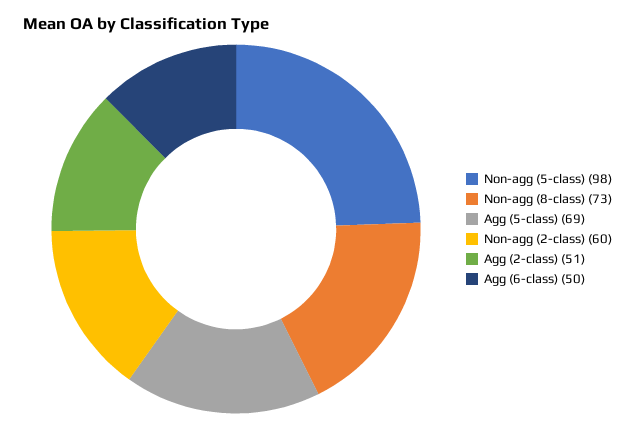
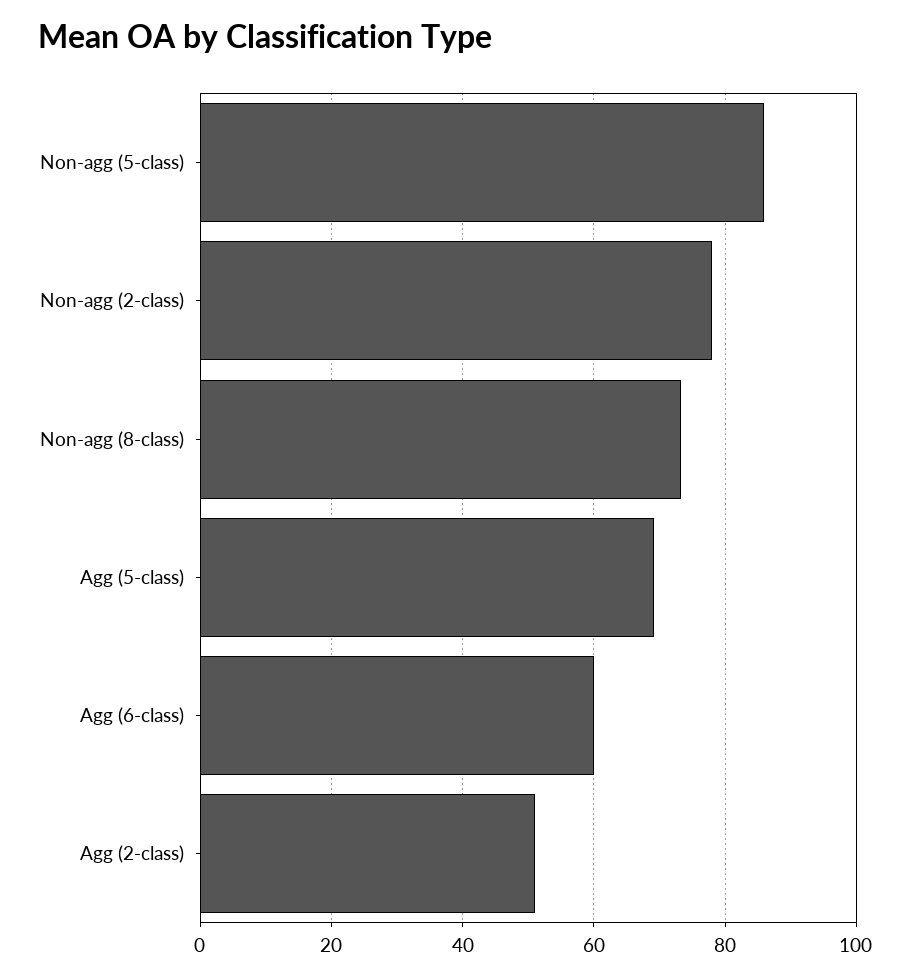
Non-agg (5-class): 98 -> 86
Non-agg (2-class): 60 -> 78
Agg (6-class): 50 -> 60

